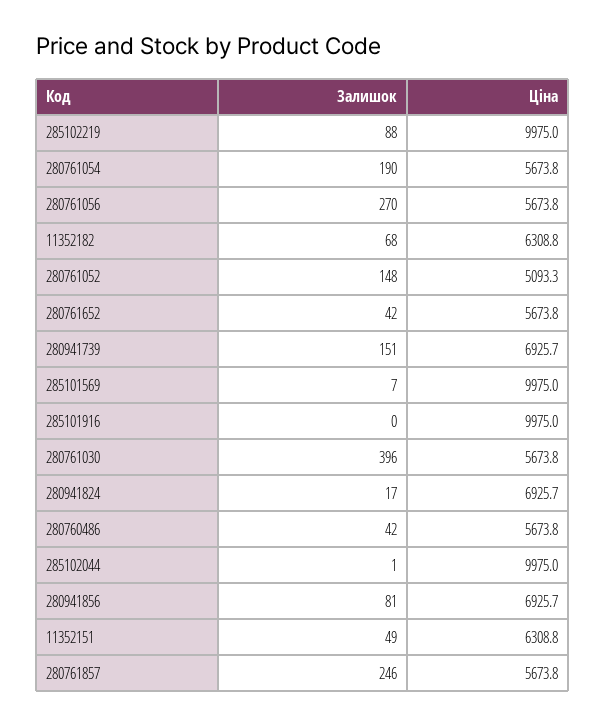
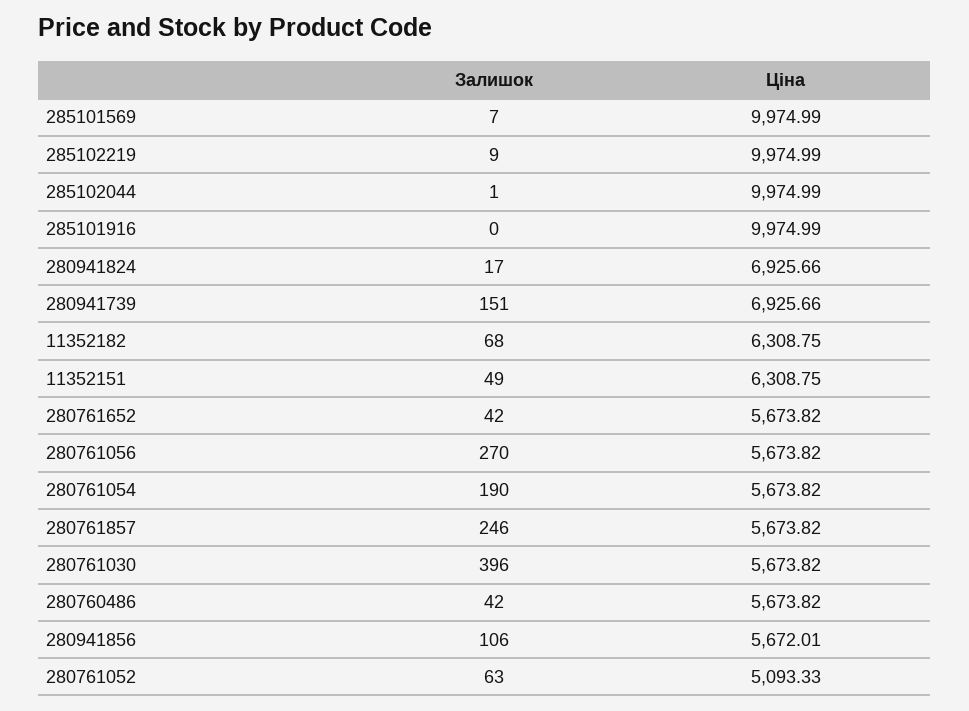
Залишок, 285102219: 88 -> 9
Залишок, 280761052: 148 -> 63
Залишок, 280941856: 81 -> 106
Ціна, 280941856: 6925.7 -> 5672.01

